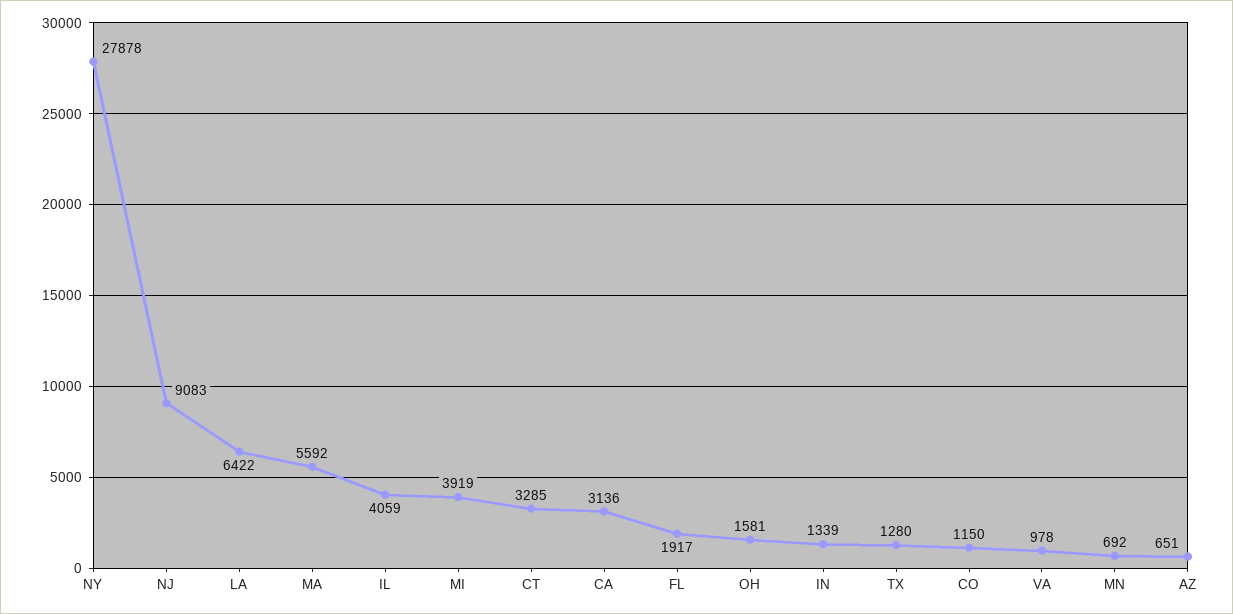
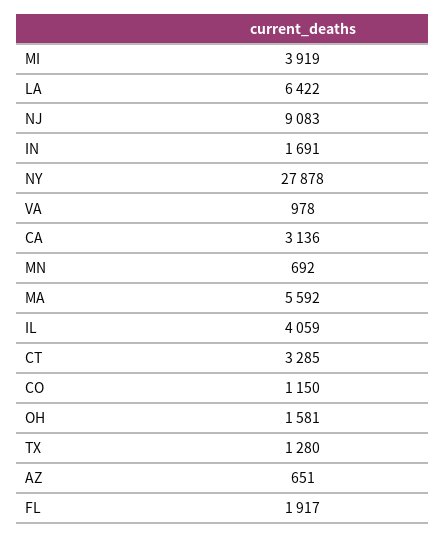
IN: 1339 -> 1691

